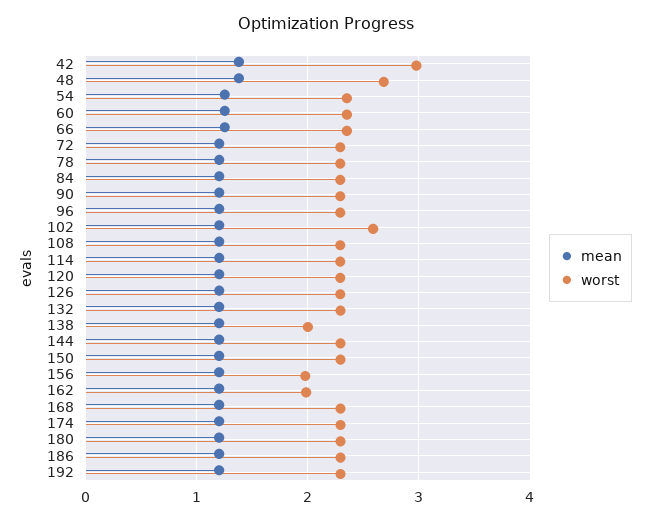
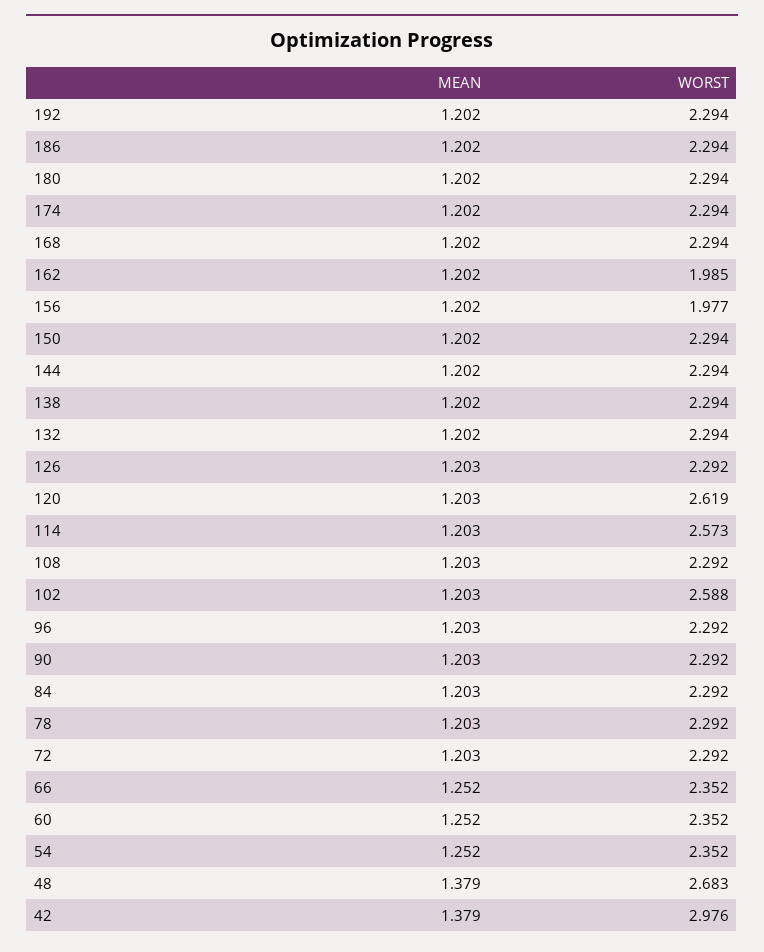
worst, 114: 2.3 -> 2.573
worst, 120: 2.3 -> 2.619
worst, 138: 2 -> 2.294

